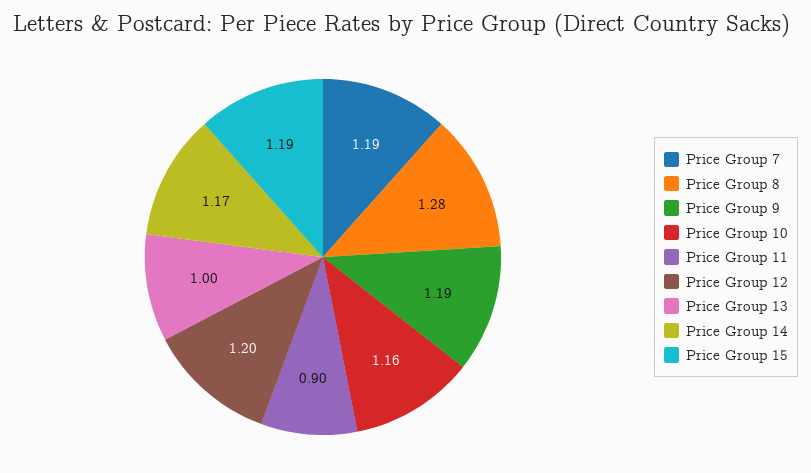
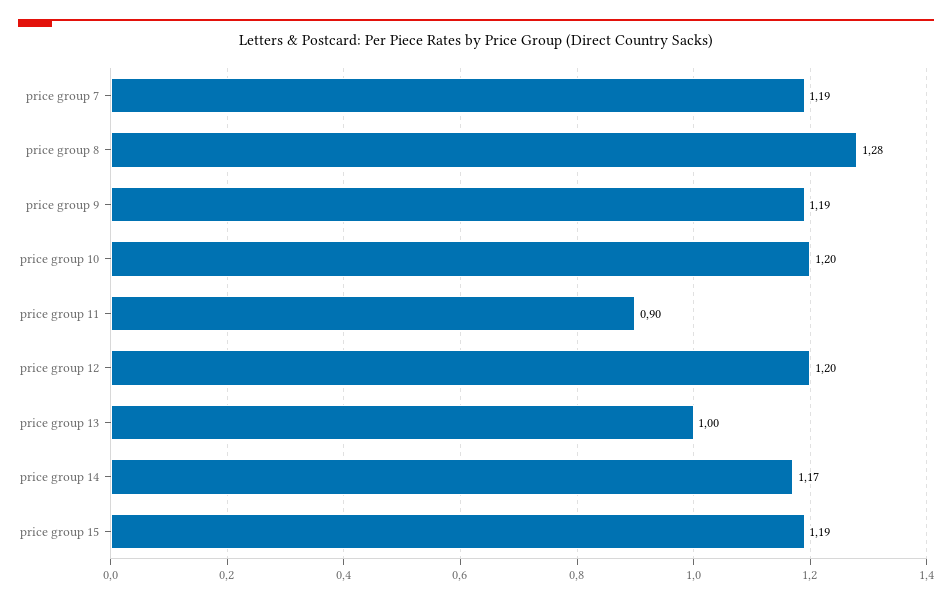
Price Group 10: 1.16 -> 1.2

